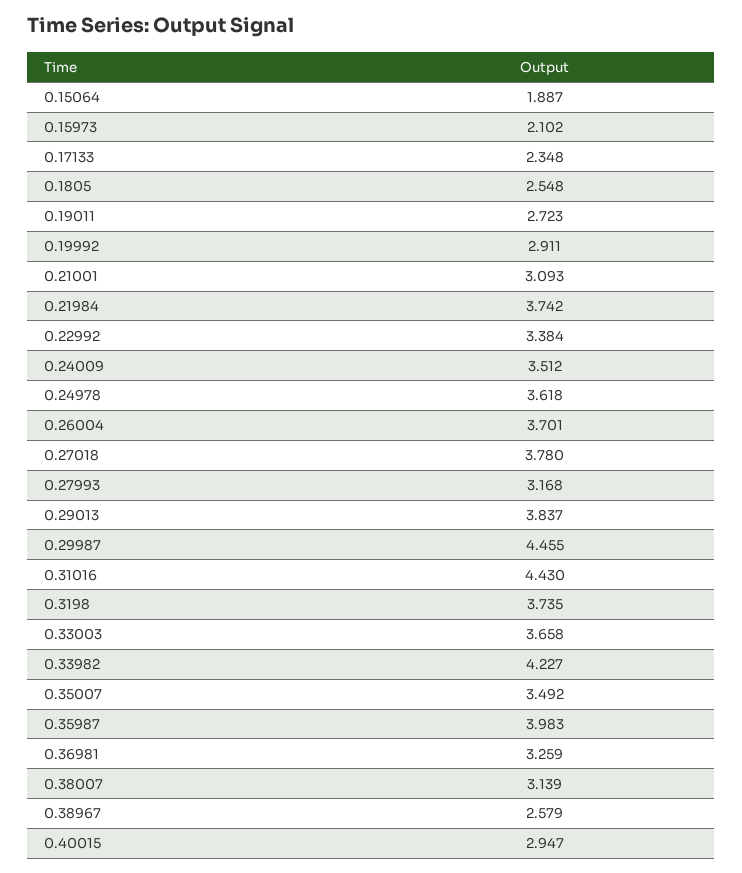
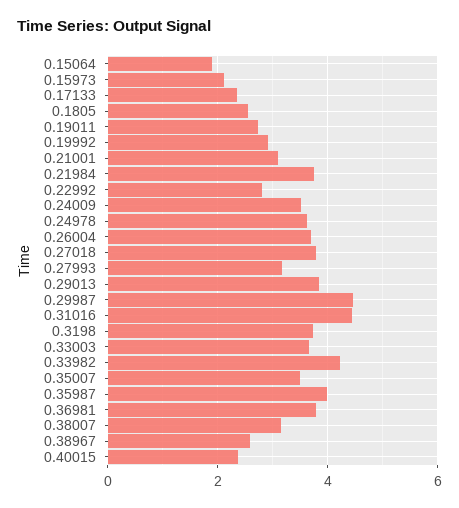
0.22992: 3.384 -> 2.8
0.36981: 3.259 -> 3.8
0.40015: 2.947 -> 2.4

